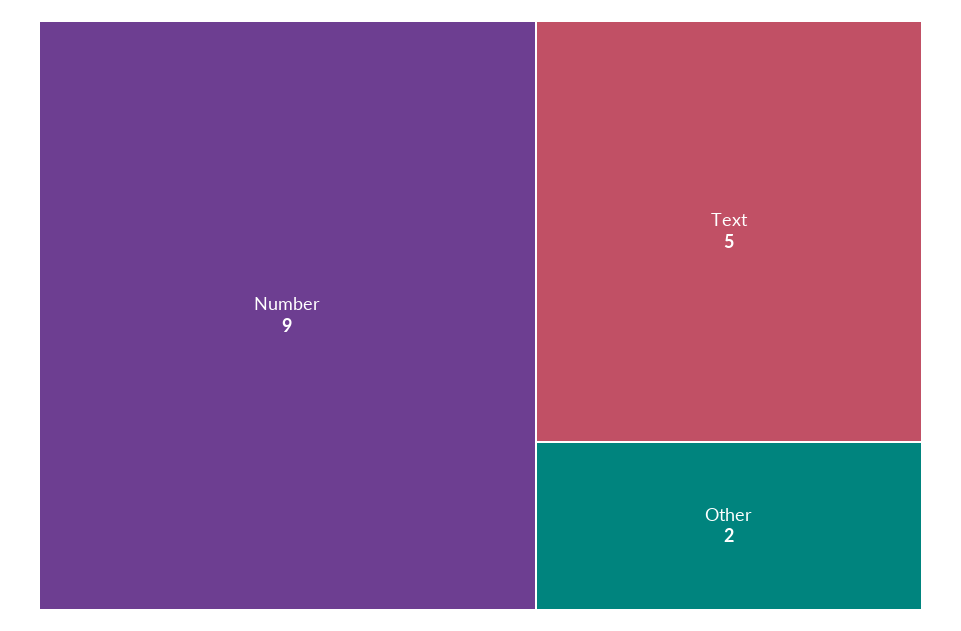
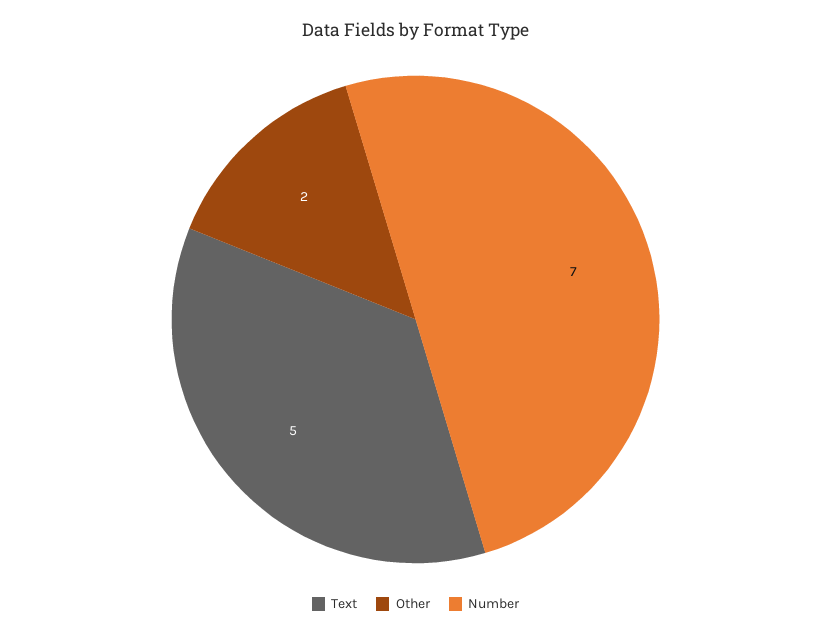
Number: 9 -> 7

